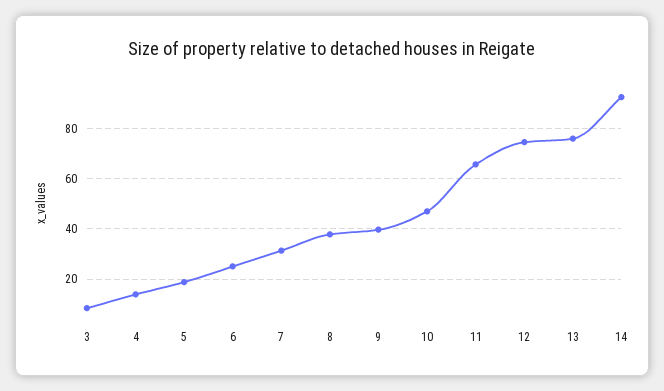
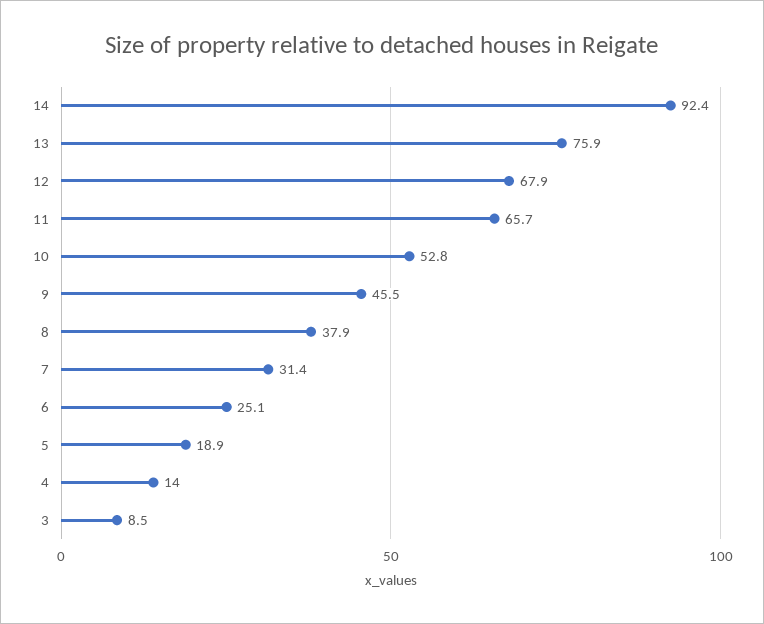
9: 40 -> 45.5
10: 47.5 -> 52.8
12: 75 -> 67.9

